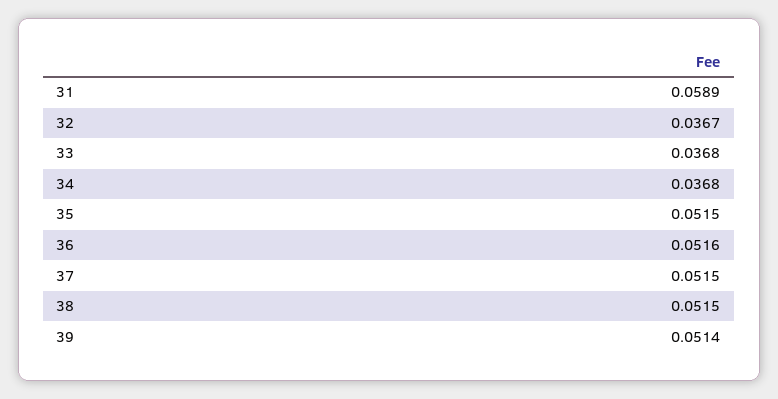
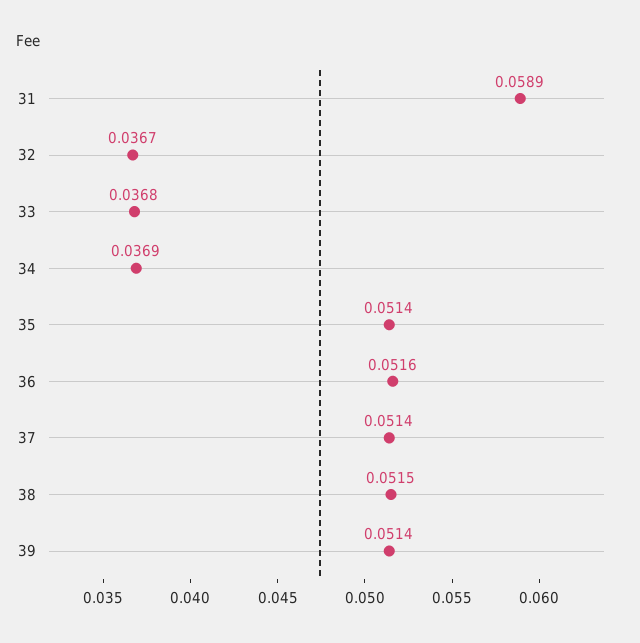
34: 0.0368 -> 0.0369
35: 0.0515 -> 0.0514
37: 0.0515 -> 0.0514

